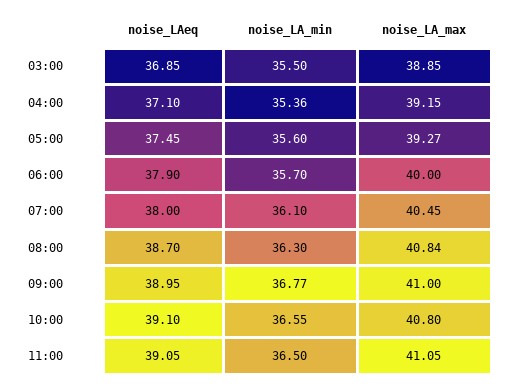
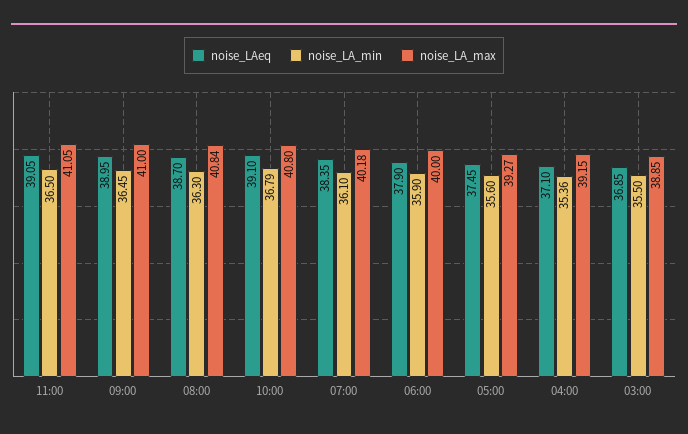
noise_LA_min, 06:00: 35.7 -> 35.9
noise_LAeq, 07:00: 38 -> 38.35
noise_LA_max, 07:00: 40.45 -> 40.18
noise_LA_min, 09:00: 36.77 -> 36.45
noise_LA_min, 10:00: 36.55 -> 36.79

